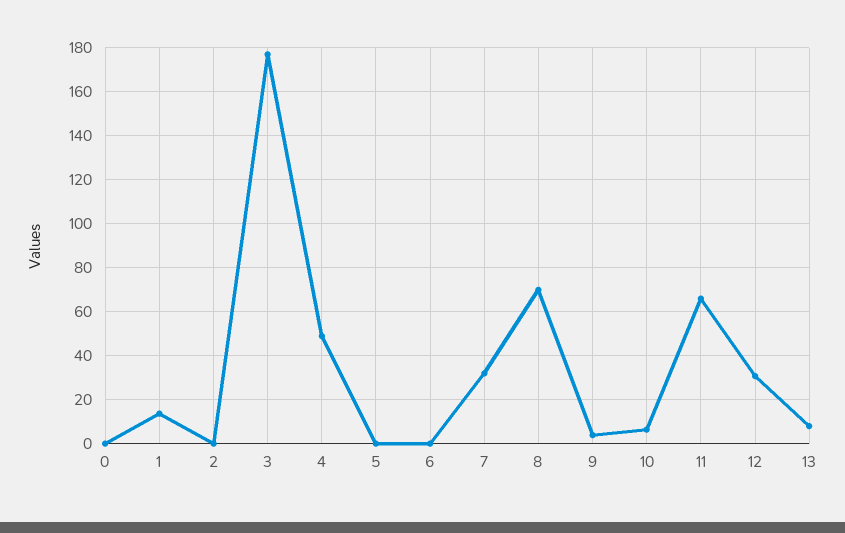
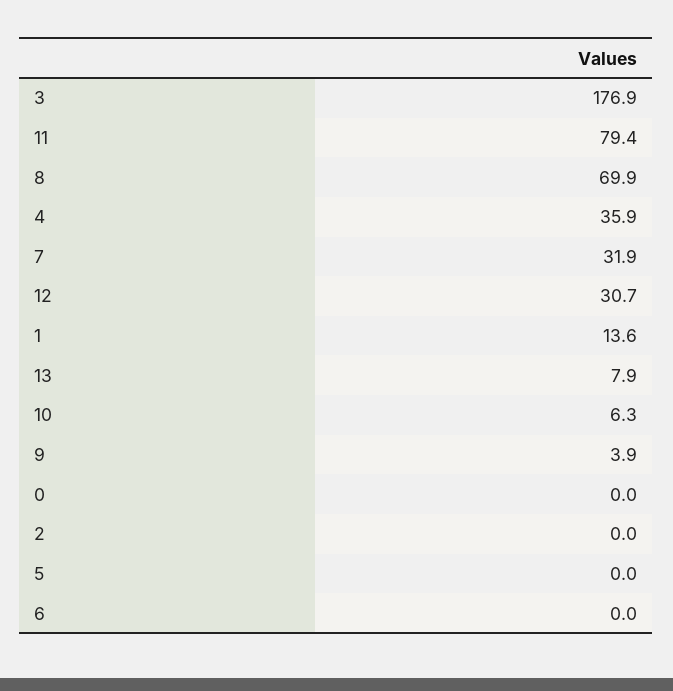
4: 50 -> 35.9
11: 65 -> 79.4

